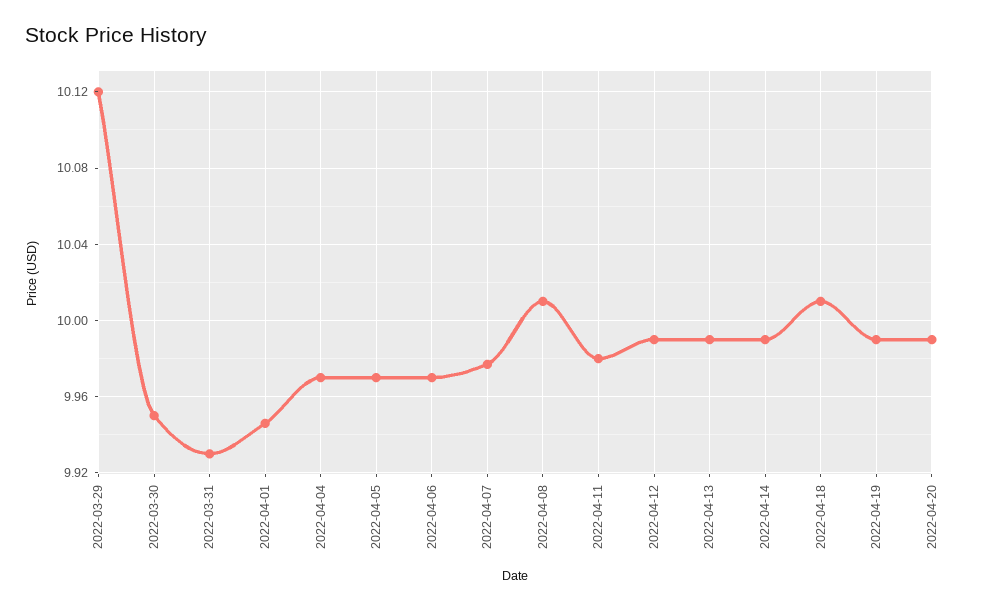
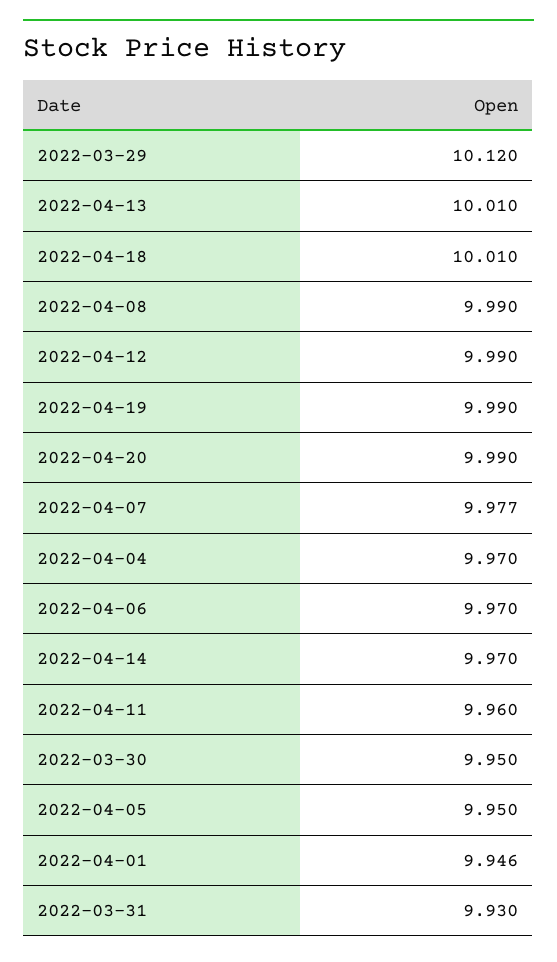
2022-04-05: 9.97 -> 9.95
2022-04-08: 10.01 -> 9.99
2022-04-11: 9.98 -> 9.96
2022-04-13: 9.99 -> 10.01
2022-04-14: 9.99 -> 9.97

